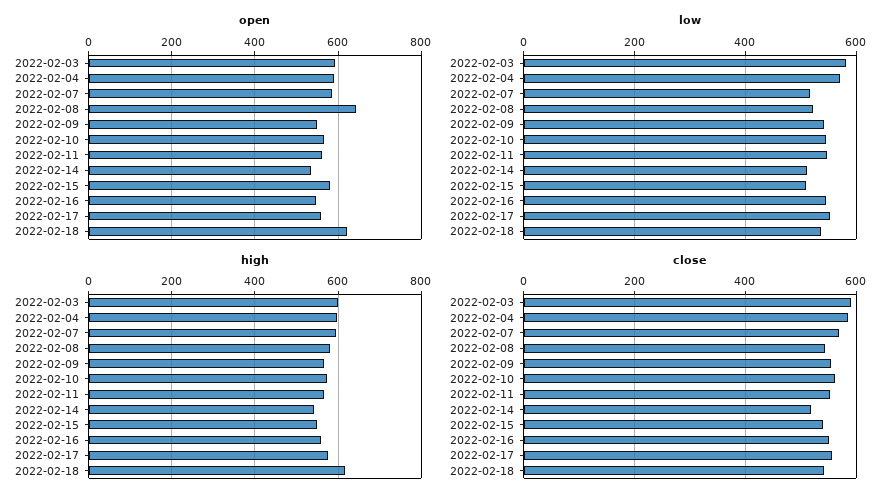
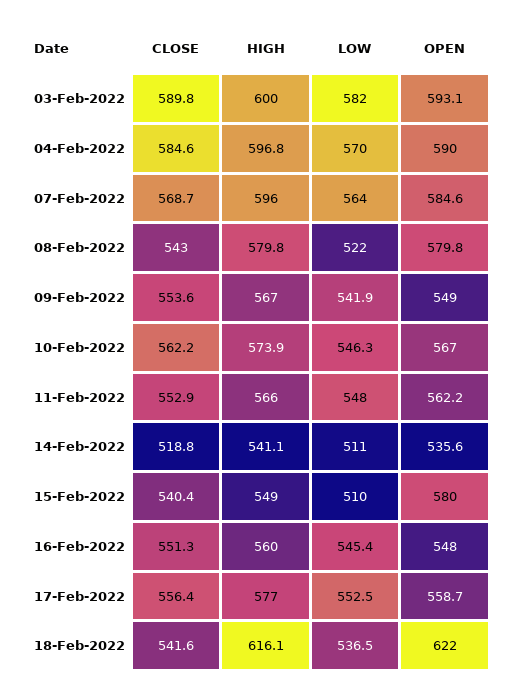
open, 2022-02-08: 640 -> 579.8
low, 2022-02-07: 520 -> 564

